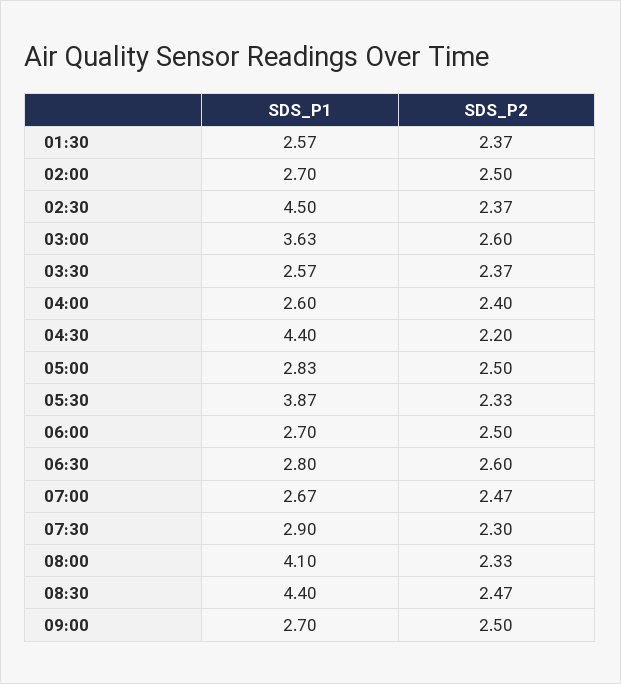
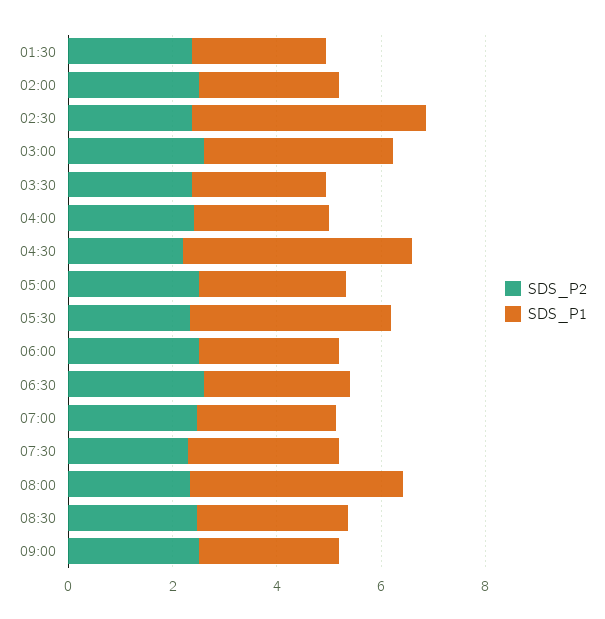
SDS_P1, 08:30: 4.4 -> 3

